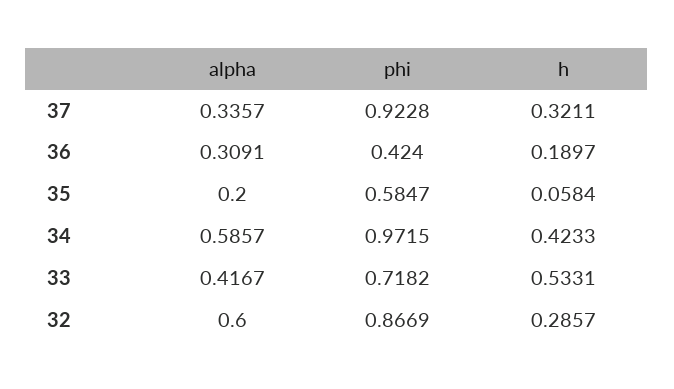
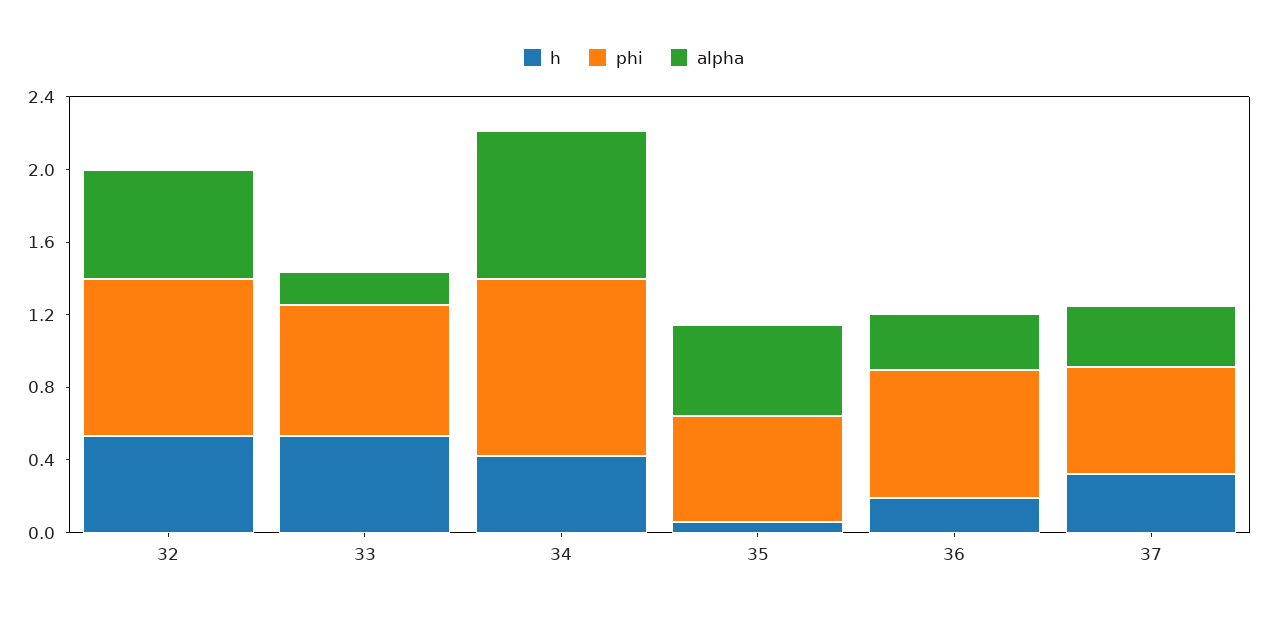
phi, 37: 0.9228 -> 0.6
phi, 36: 0.424 -> 0.7
alpha, 35: 0.2 -> 0.5
alpha, 34: 0.5857 -> 0.8
alpha, 33: 0.4167 -> 0.2
h, 32: 0.2857 -> 0.5

